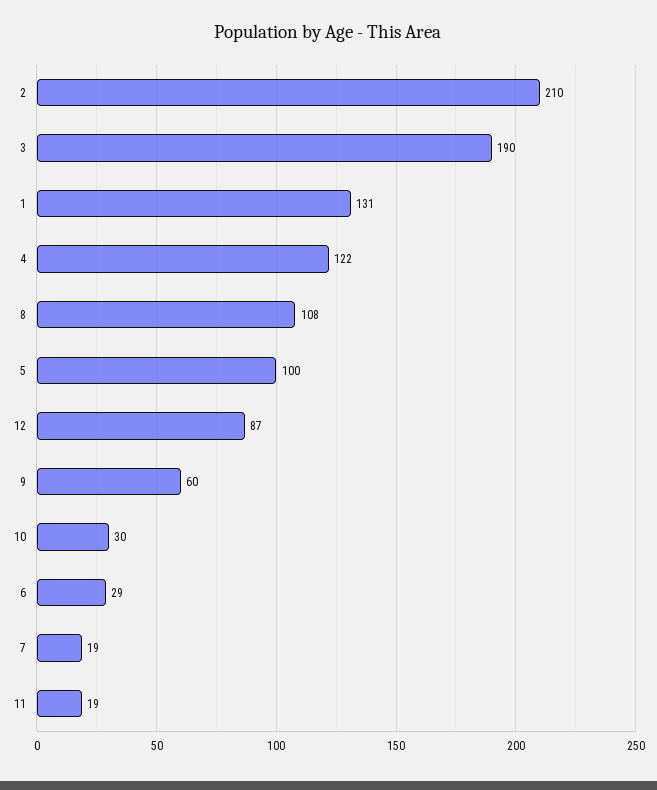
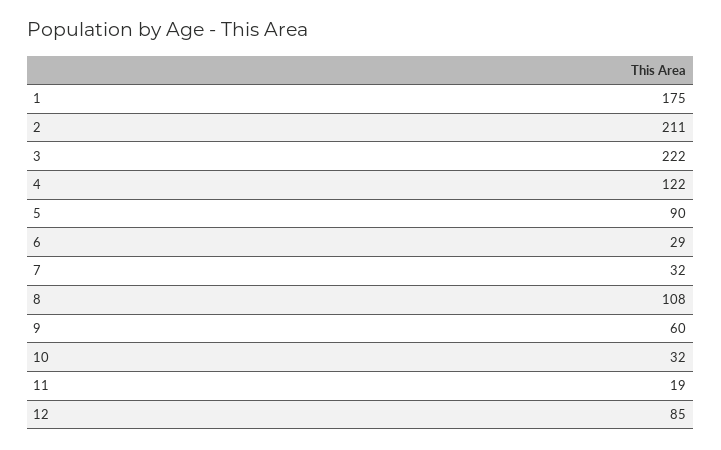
2: 210 -> 211
3: 190 -> 222
1: 131 -> 175
5: 100 -> 90
12: 87 -> 85
10: 30 -> 32
7: 19 -> 32

